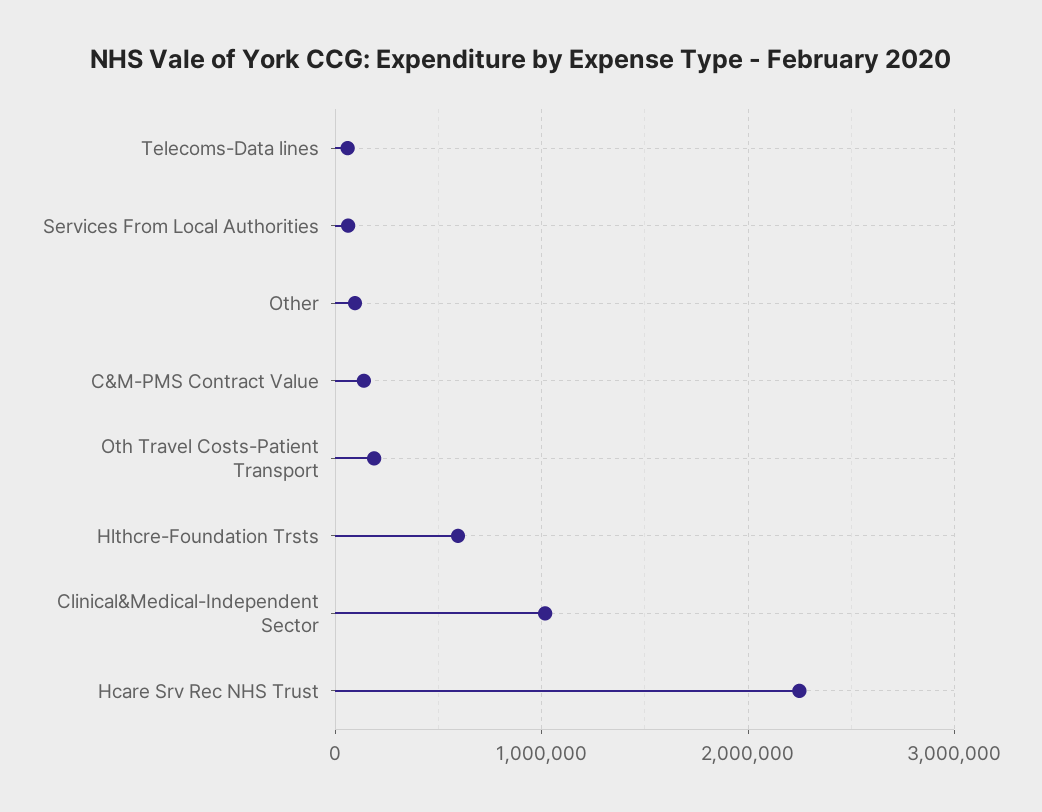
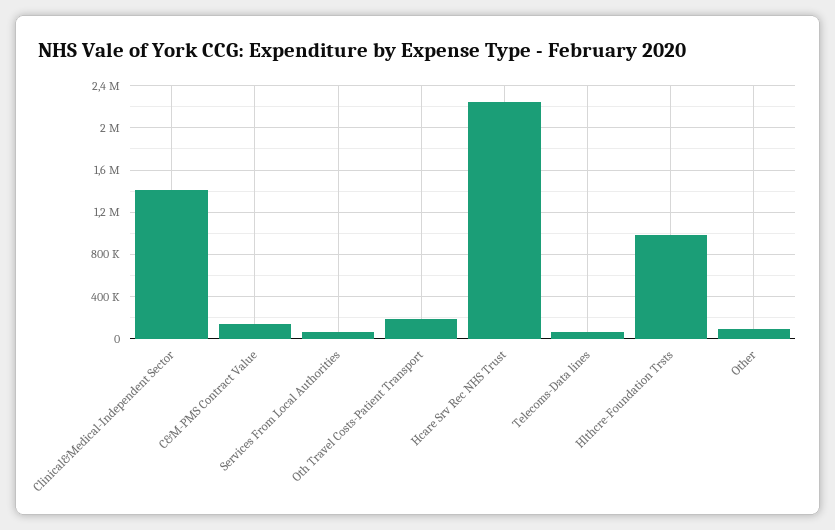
Hlthcre-Foundation Trsts: 600000 -> 1000000
Clinical&Medical-Independent Sector: 1000000 -> 1400000

